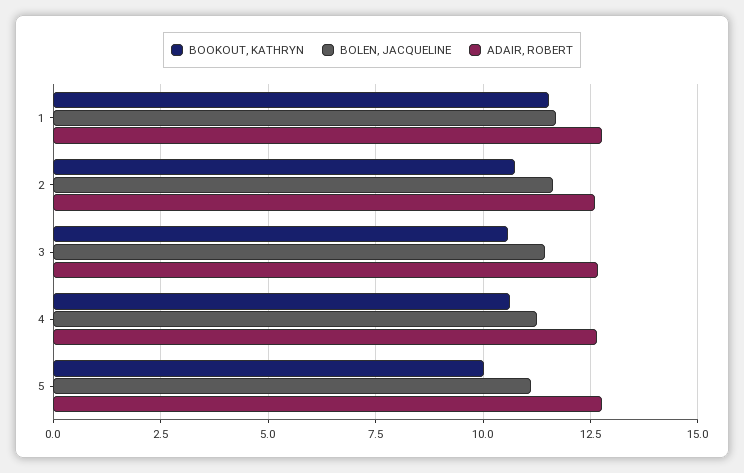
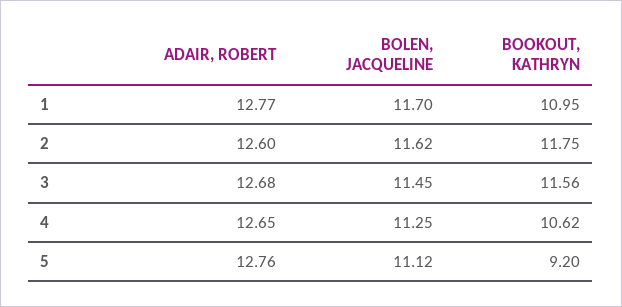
BOOKOUT, KATHRYN, 1: 11.5 -> 10.95
BOOKOUT, KATHRYN, 2: 10.75 -> 11.75
BOOKOUT, KATHRYN, 3: 10.5 -> 11.56
BOOKOUT, KATHRYN, 5: 10 -> 9.2

